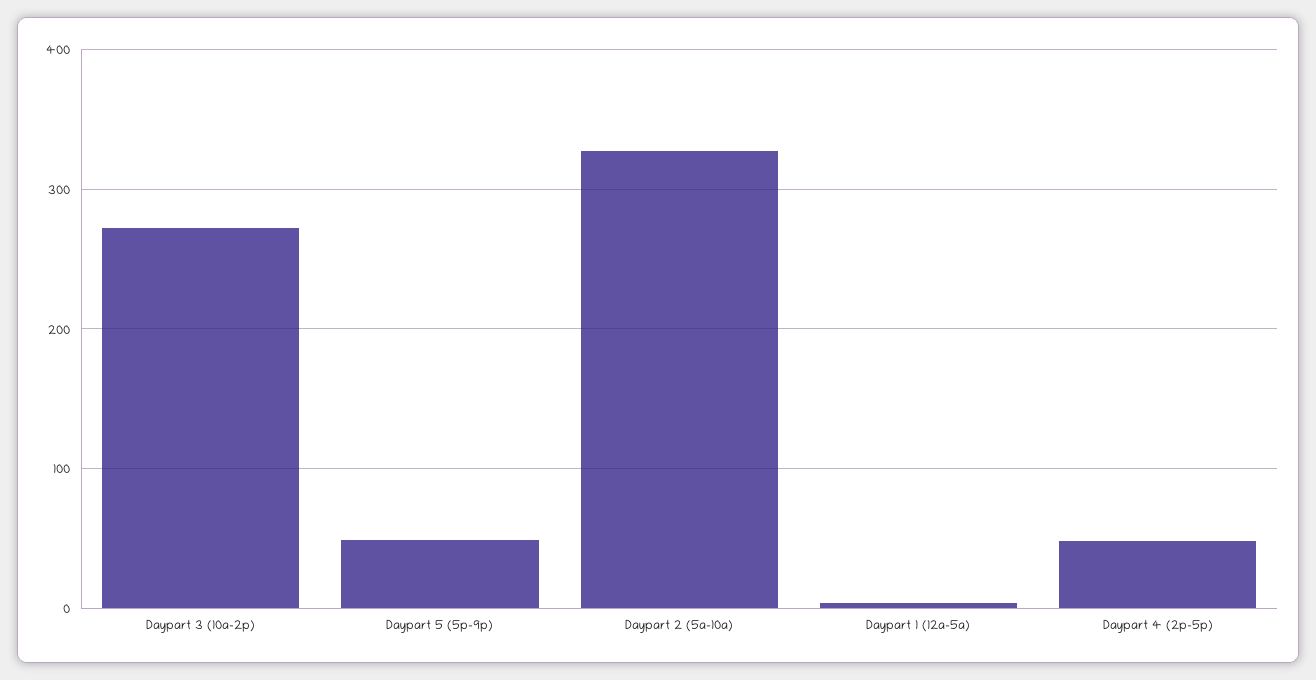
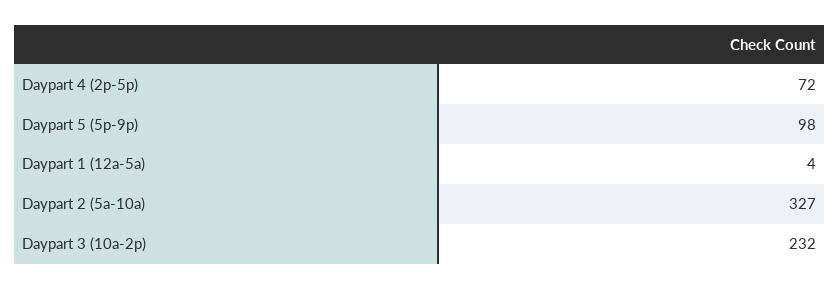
Daypart 3 (10a-2p): 270 -> 232
Daypart 5 (5p-9p): 50 -> 98
Daypart 4 (2p-5p): 50 -> 72

